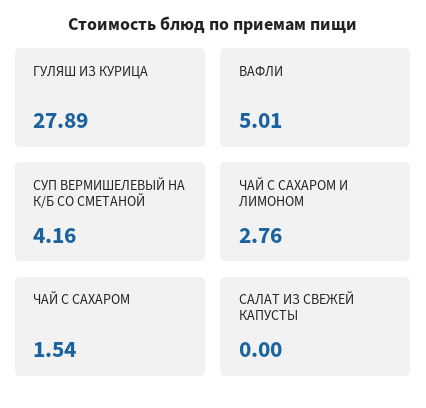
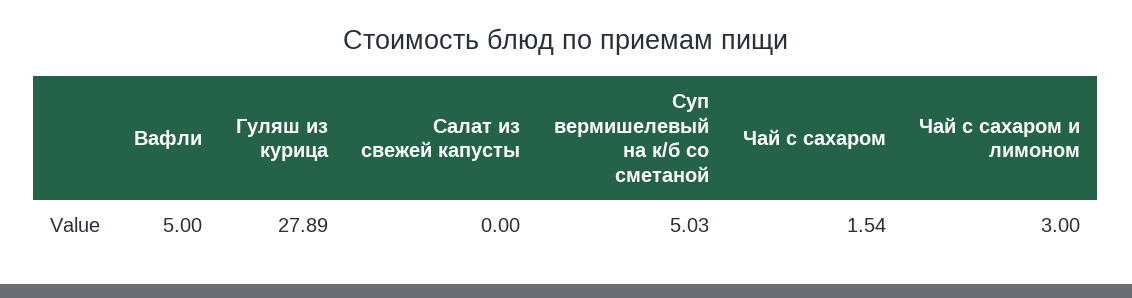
ВАФЛИ: 5.01 -> 5
СУП ВЕРМИШЕЛЕВЫЙ НА К/Б СО СМЕТАНОЙ: 4.16 -> 5.03
ЧАЙ С САХАРОМ И ЛИМОНОМ: 2.76 -> 3

